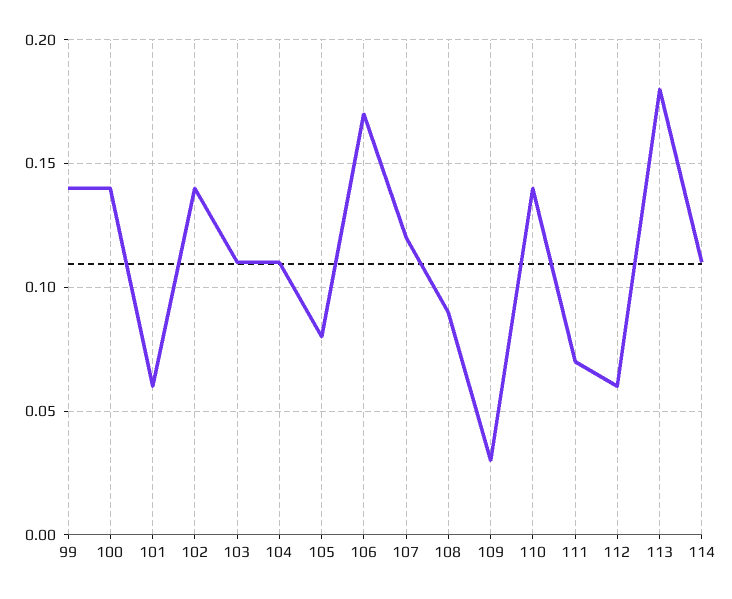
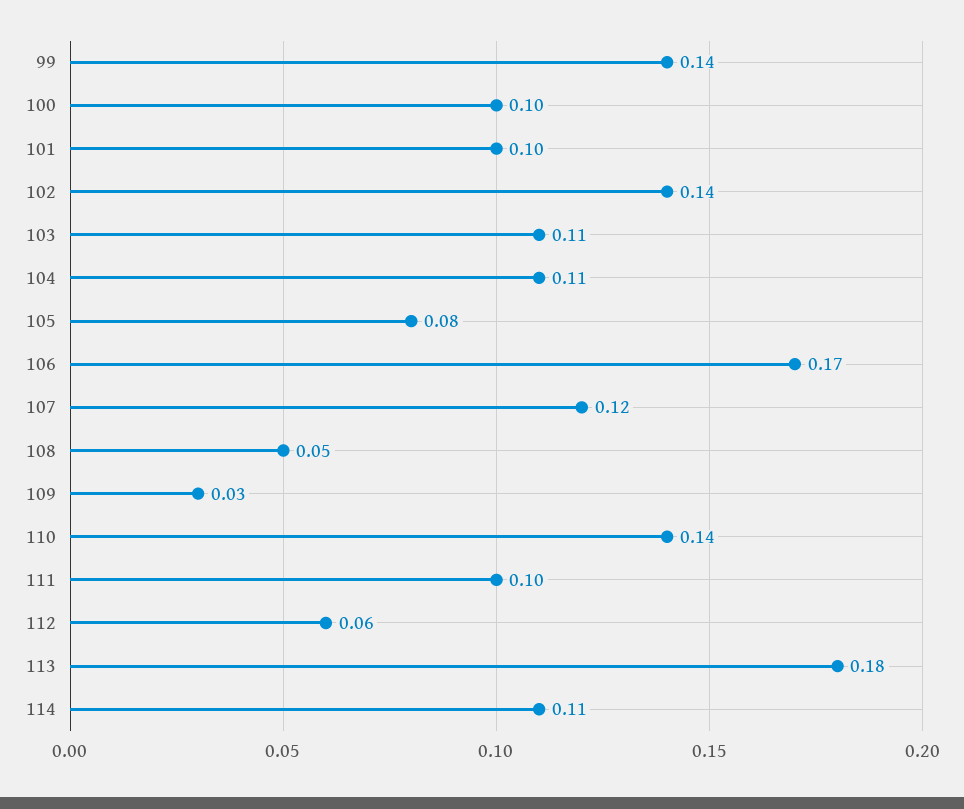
100: 0.14 -> 0.1
101: 0.06 -> 0.1
108: 0.09 -> 0.05
111: 0.07 -> 0.1

